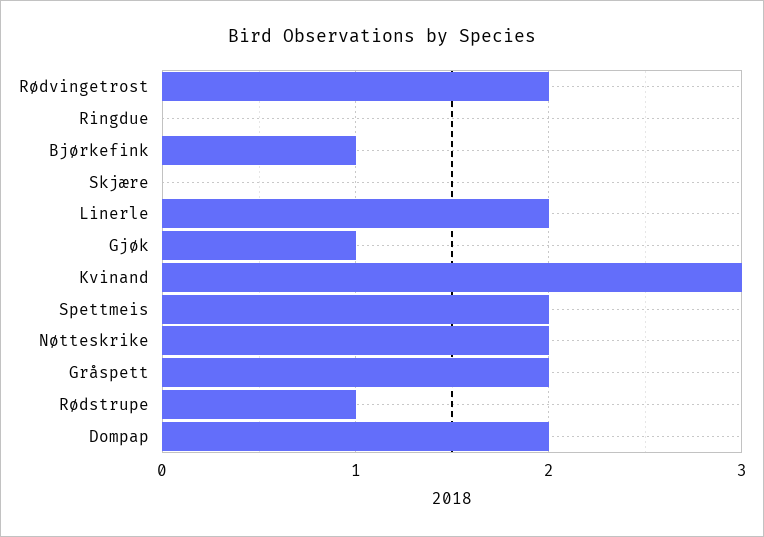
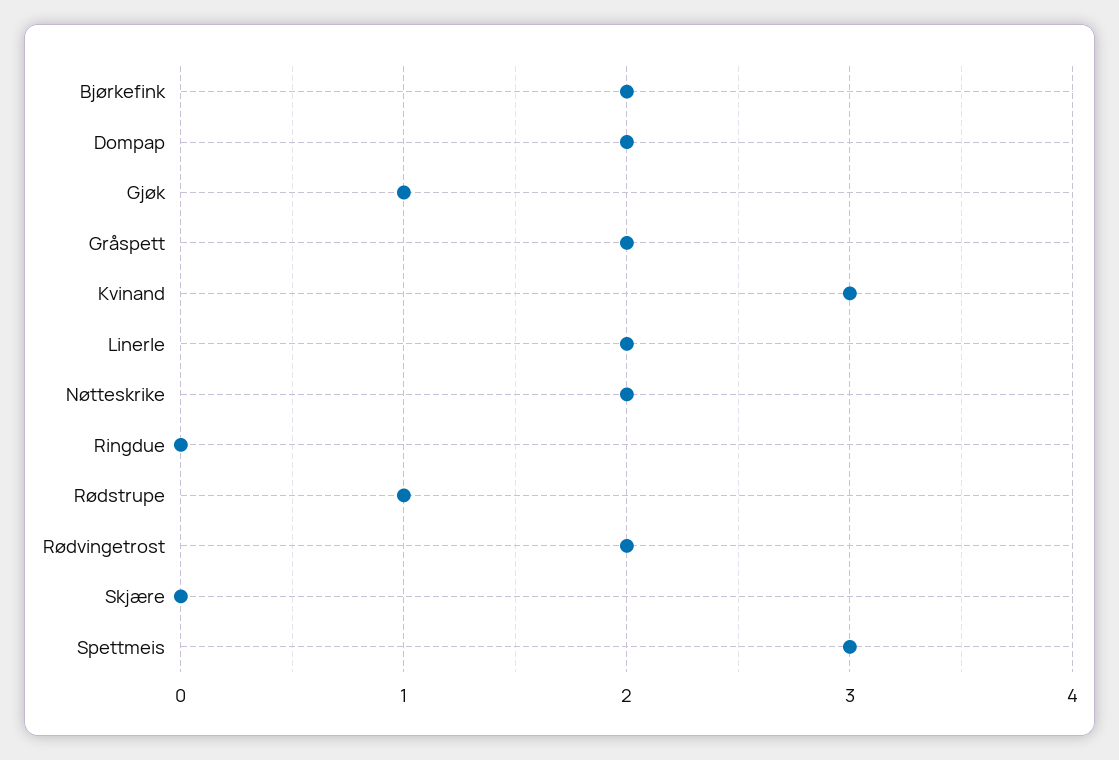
Bjørkefink: 1 -> 2
Spettmeis: 2 -> 3

